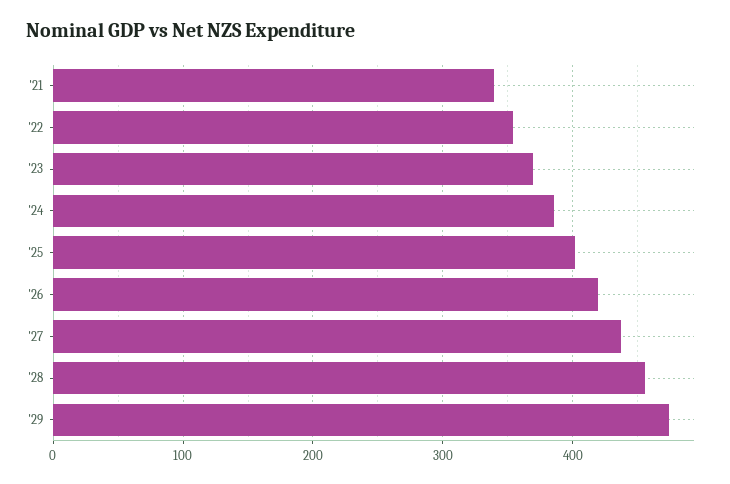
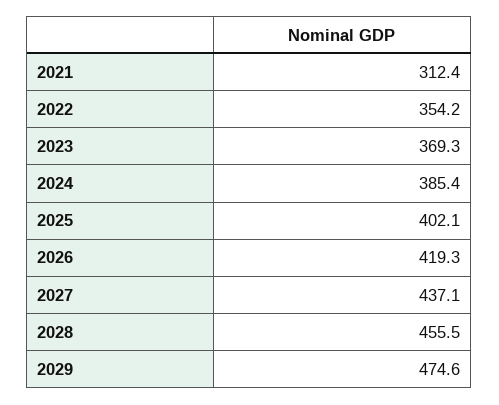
'21: 340 -> 312.4

